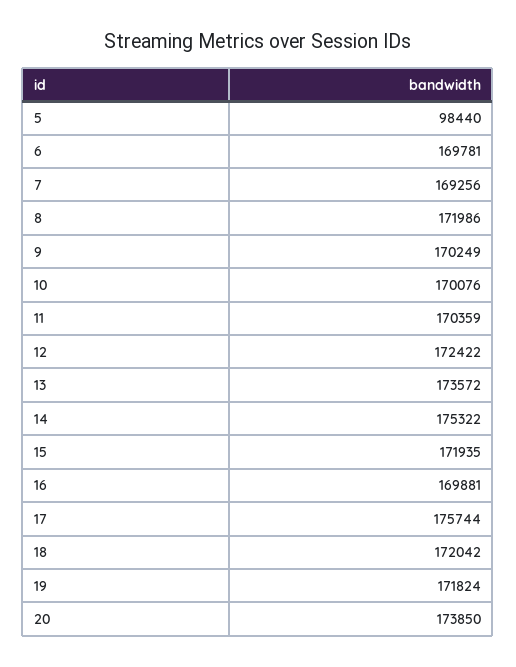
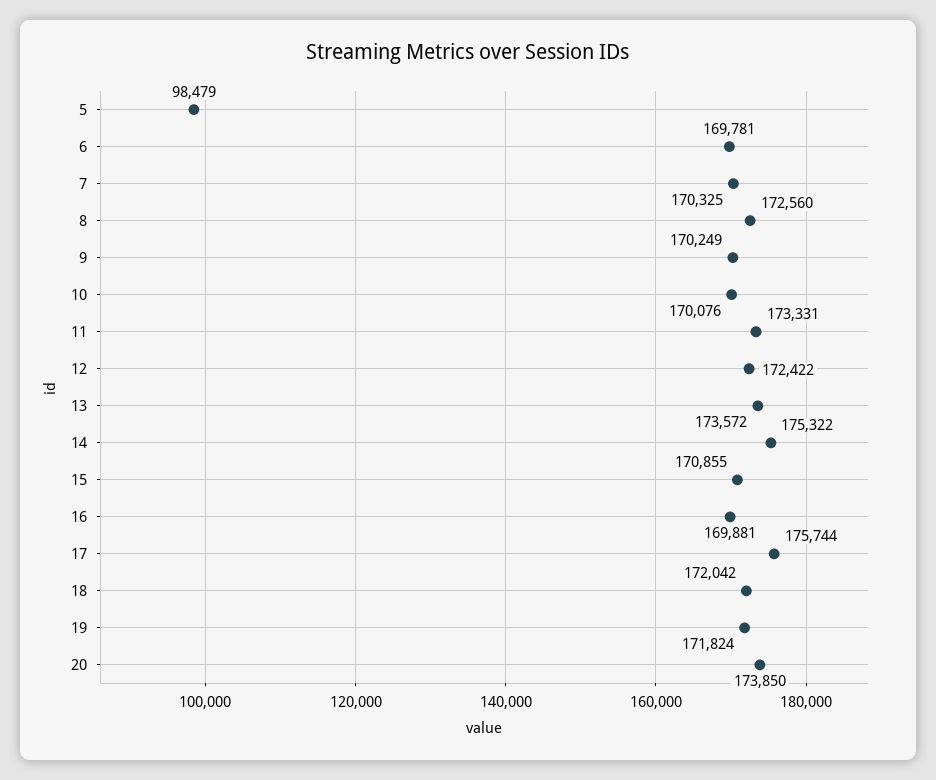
5: 98440 -> 98479
7: 169256 -> 170325
8: 171986 -> 172560
11: 170359 -> 173331
15: 171935 -> 170855

